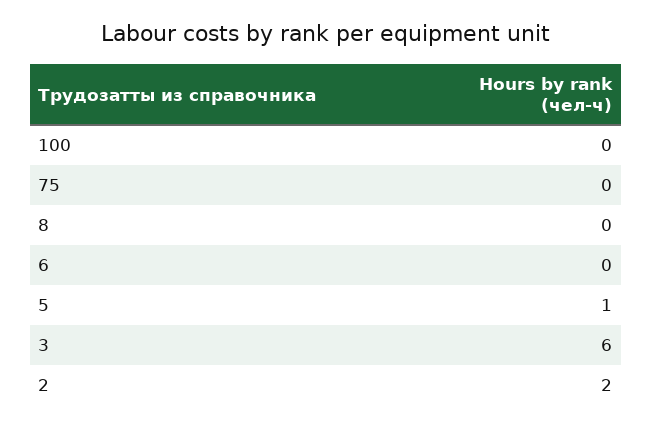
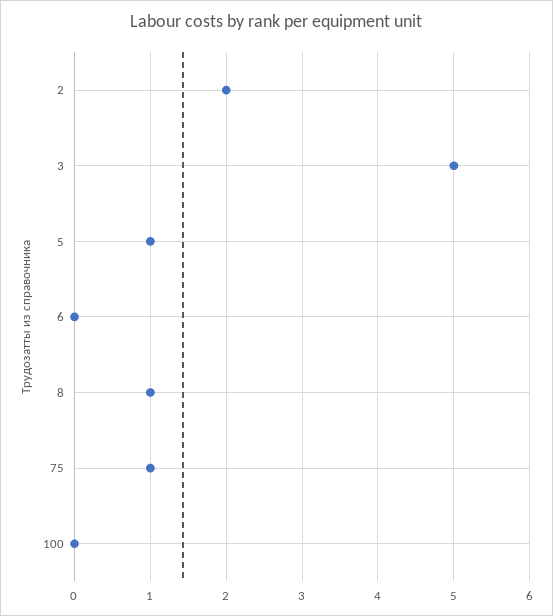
75: 0 -> 1
8: 0 -> 1
3: 6 -> 5

